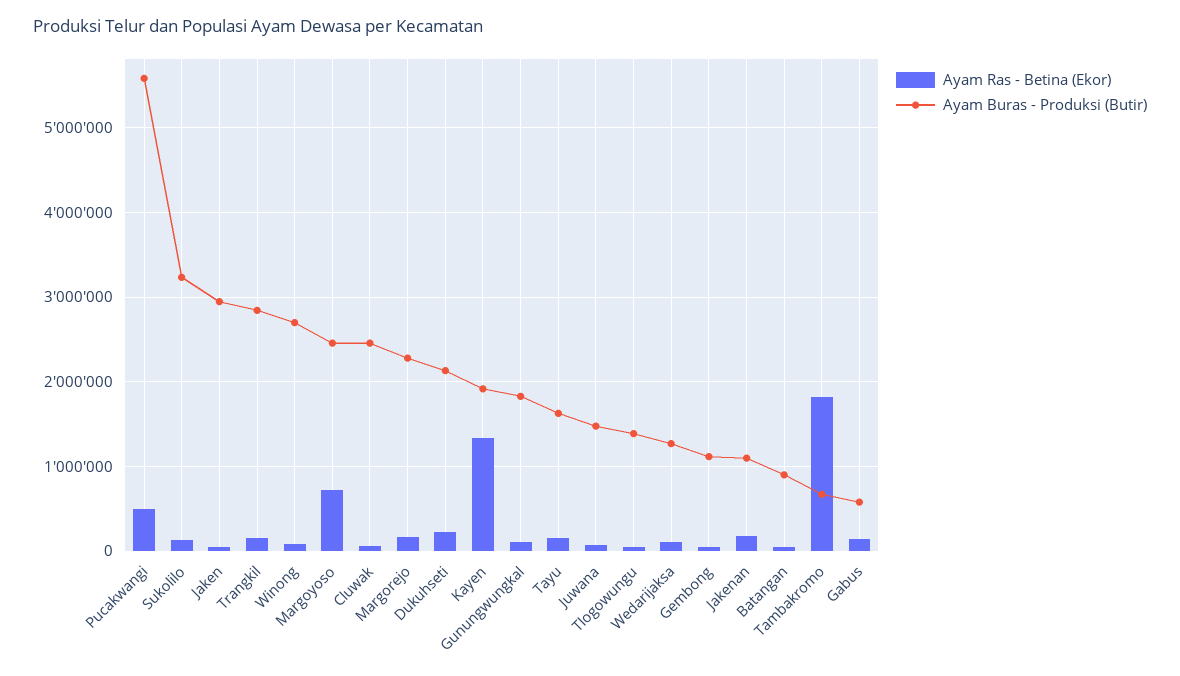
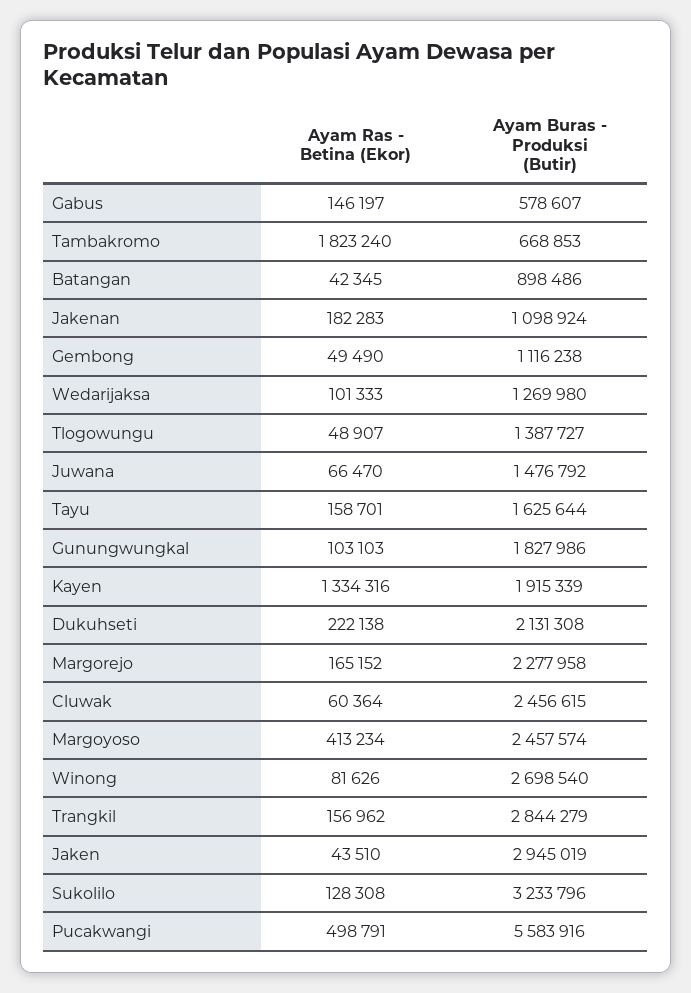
Ayam Ras - Betina (Ekor), Margoyoso: 700000 -> 413234

